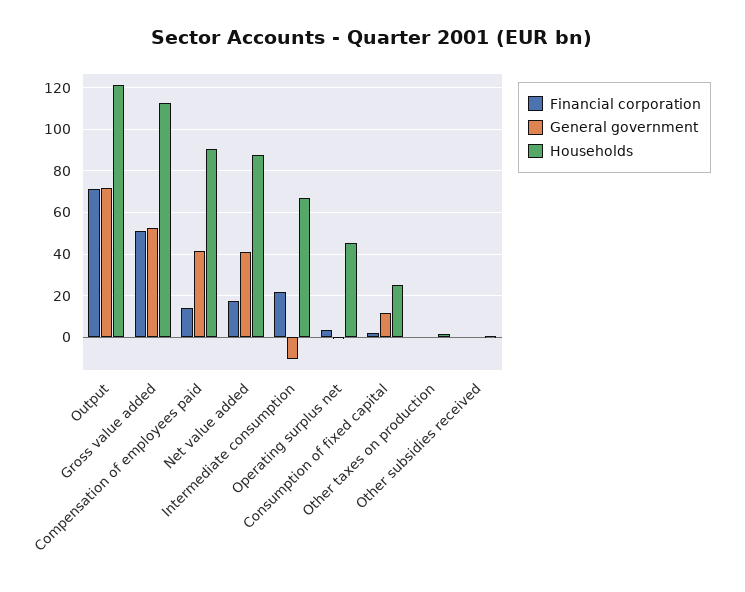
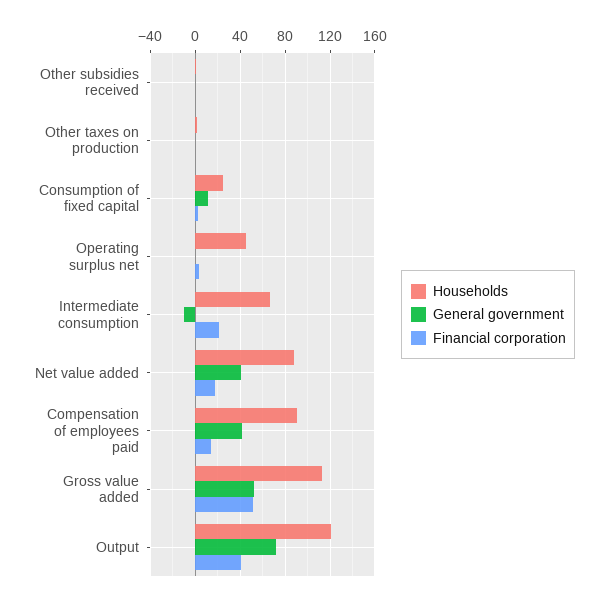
Financial corporation, Output: 70 -> 40

